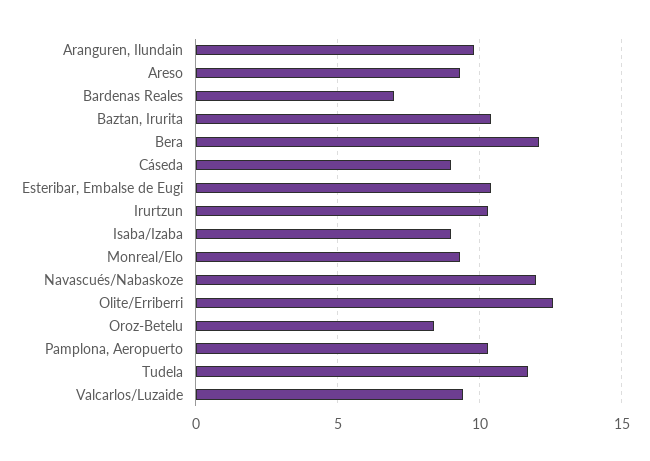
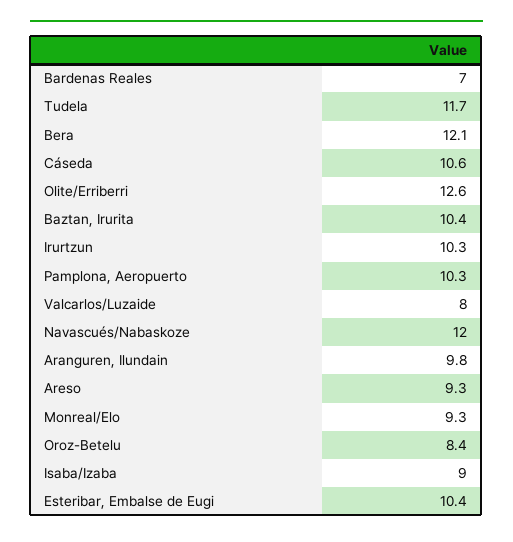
Cáseda: 9 -> 10.6
Valcarlos/Luzaide: 9.5 -> 8

